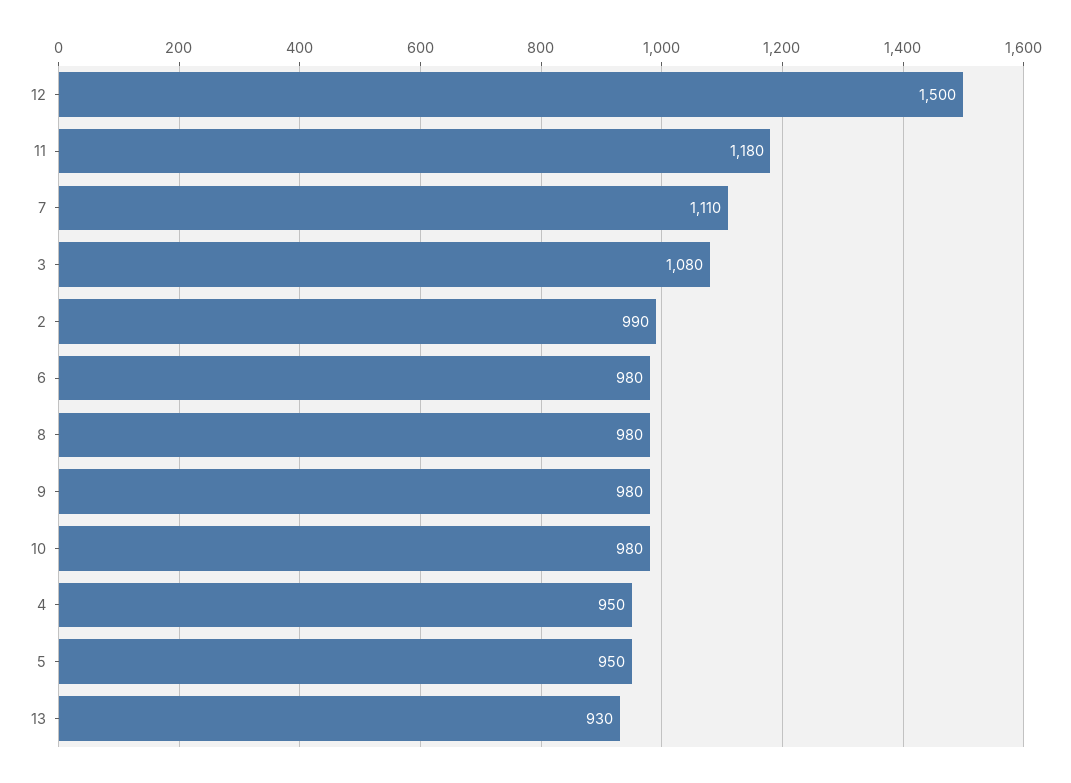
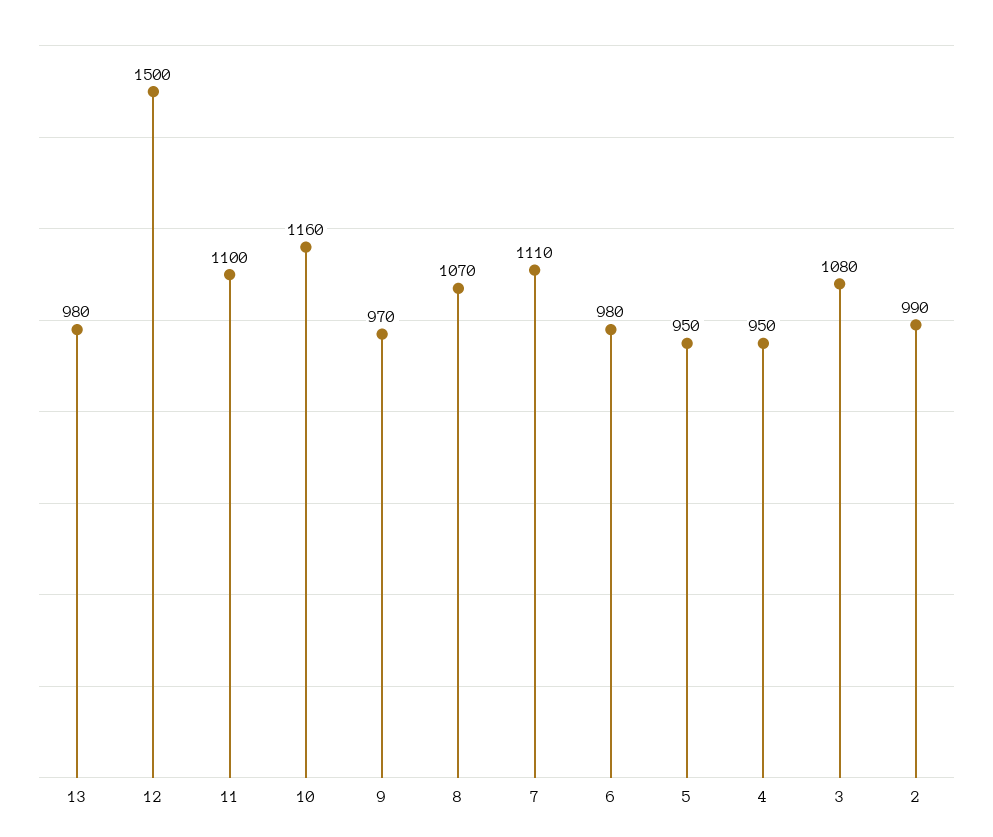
11: 1180 -> 1100
8: 980 -> 1070
9: 980 -> 970
10: 980 -> 1160
13: 930 -> 980

